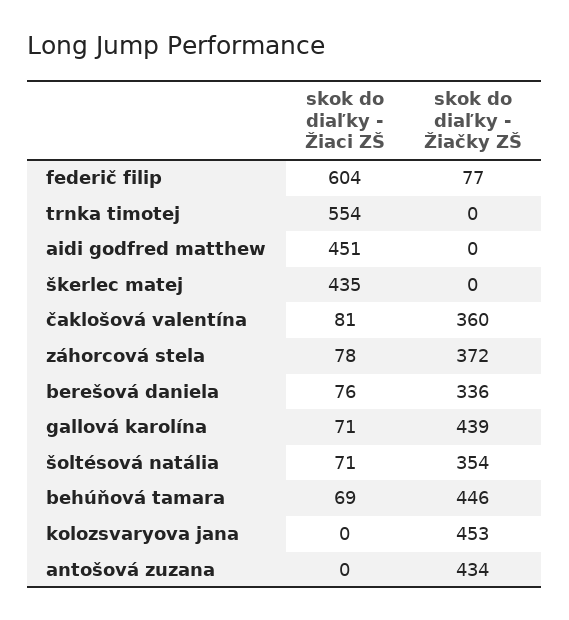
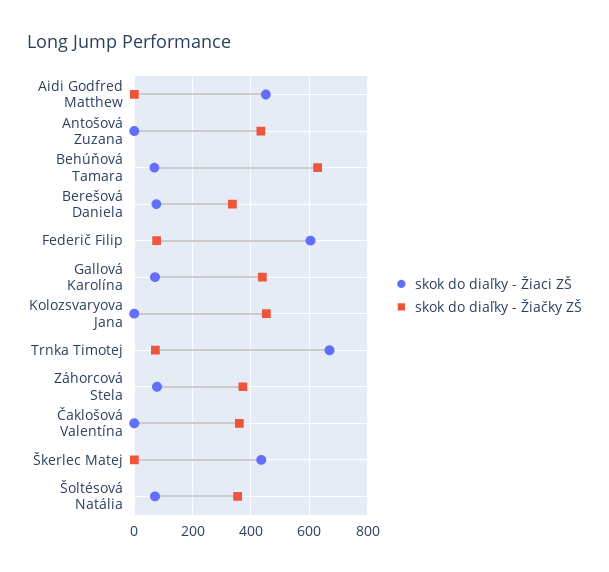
skok do diaľky - Žiaci ZŠ, trnka timotej: 554 -> 675
skok do diaľky - Žiačky ZŠ, trnka timotej: 0 -> 75
skok do diaľky - Žiaci ZŠ, čaklošová valentína: 81 -> 0
skok do diaľky - Žiačky ZŠ, behúňová tamara: 446 -> 625

